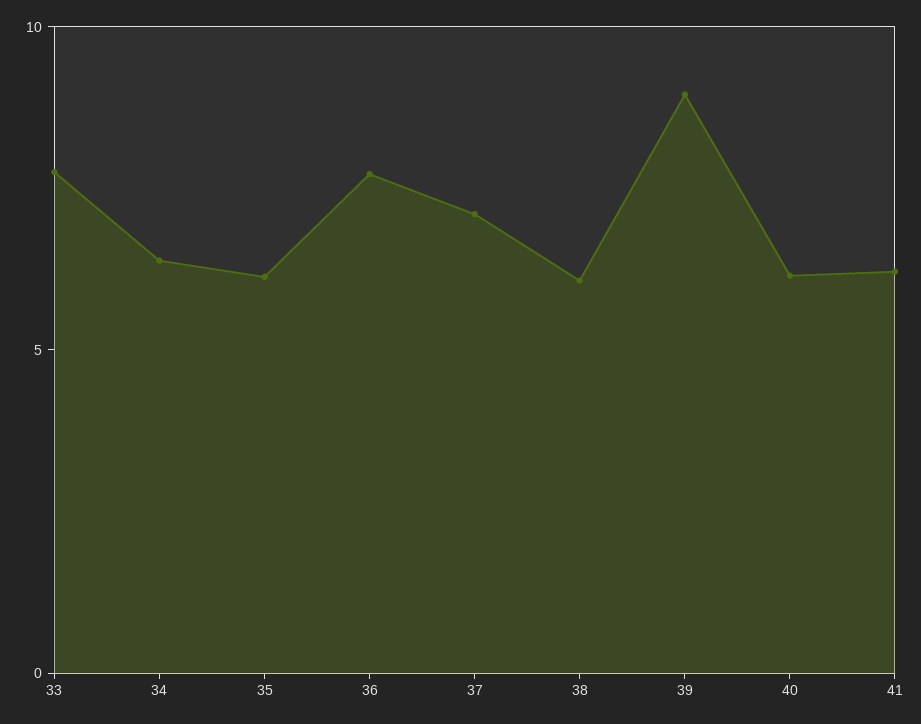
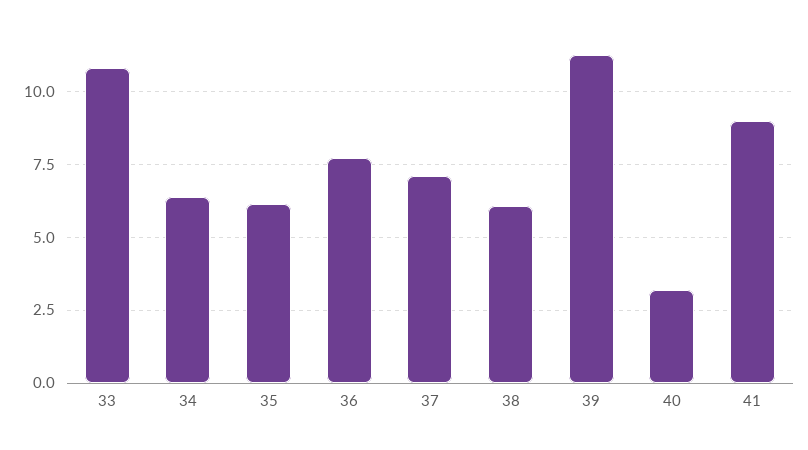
33: 8 -> 10.75
39: 9 -> 11.25
40: 6 -> 3.25
41: 6 -> 9

